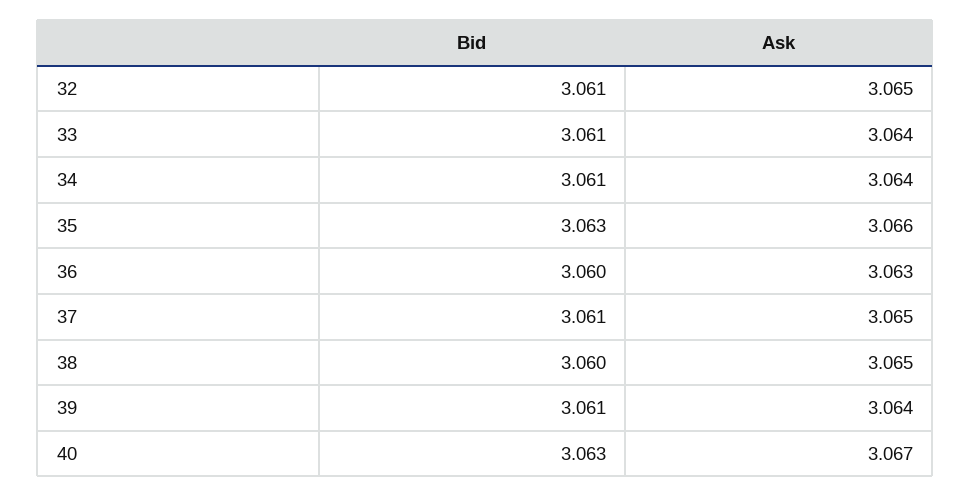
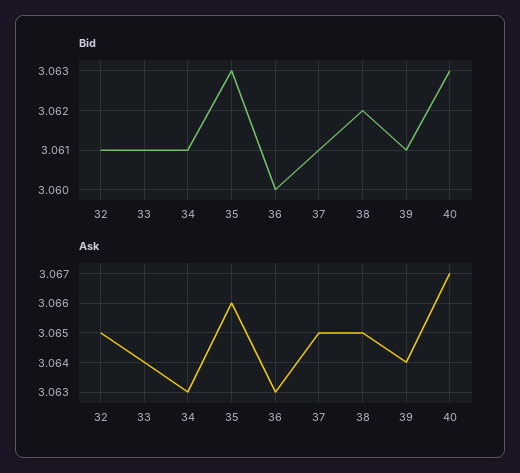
Ask, 34: 3.064 -> 3.063
Bid, 38: 3.06 -> 3.062

